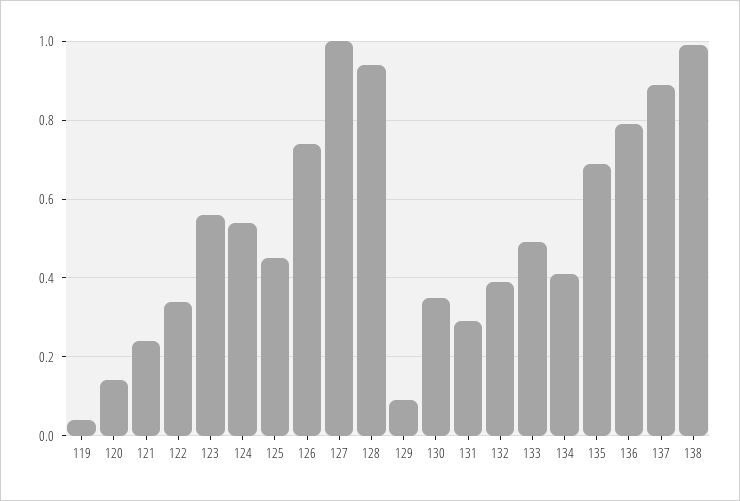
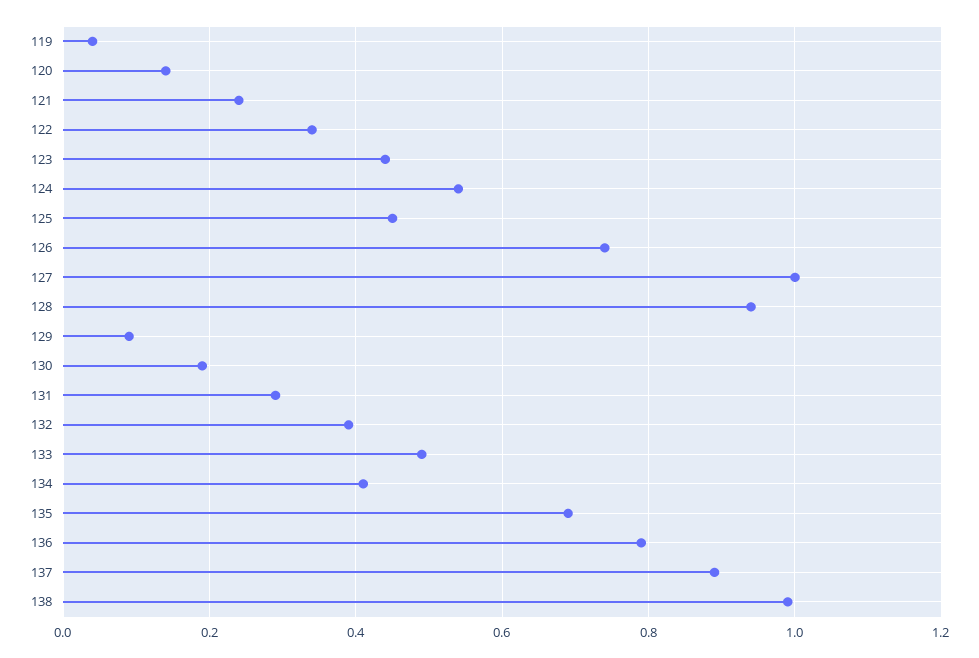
123: 0.55 -> 0.45
130: 0.35 -> 0.2

